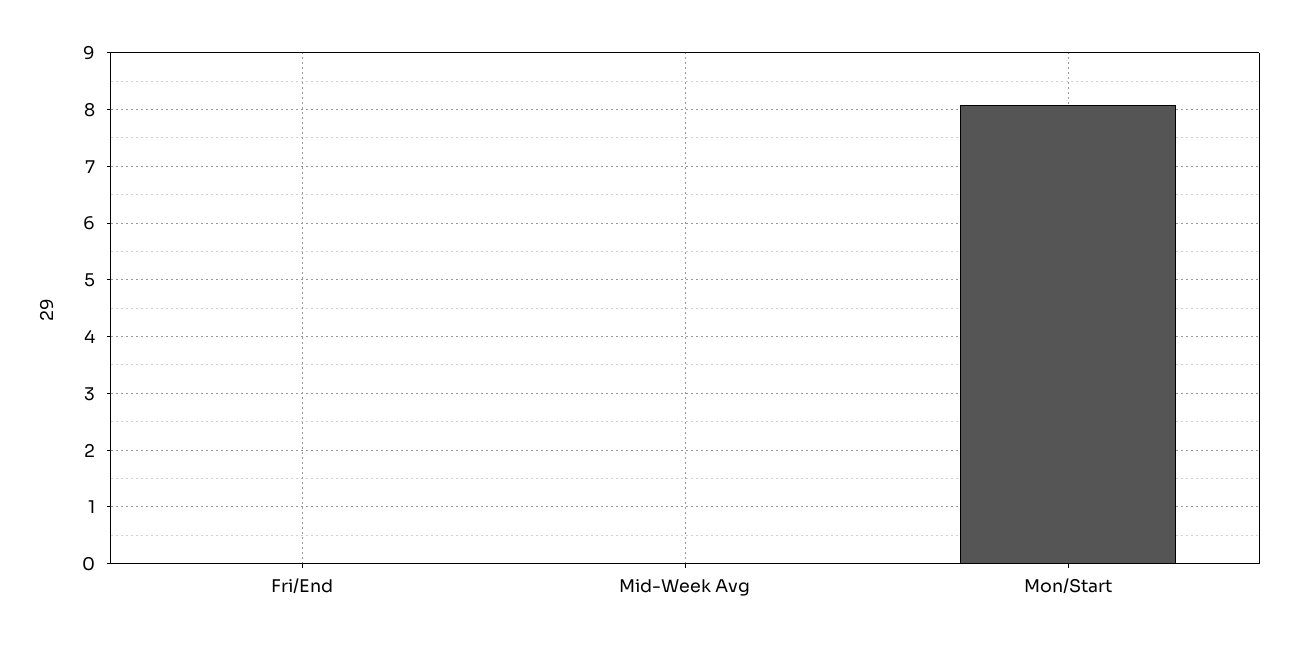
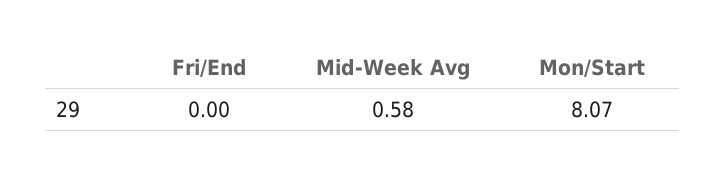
Mid-Week Avg: 0 -> 0.58

